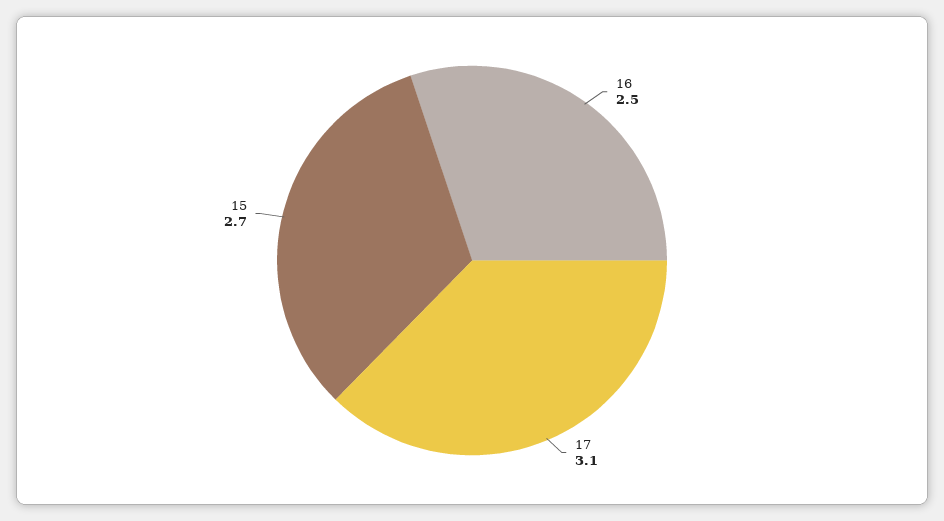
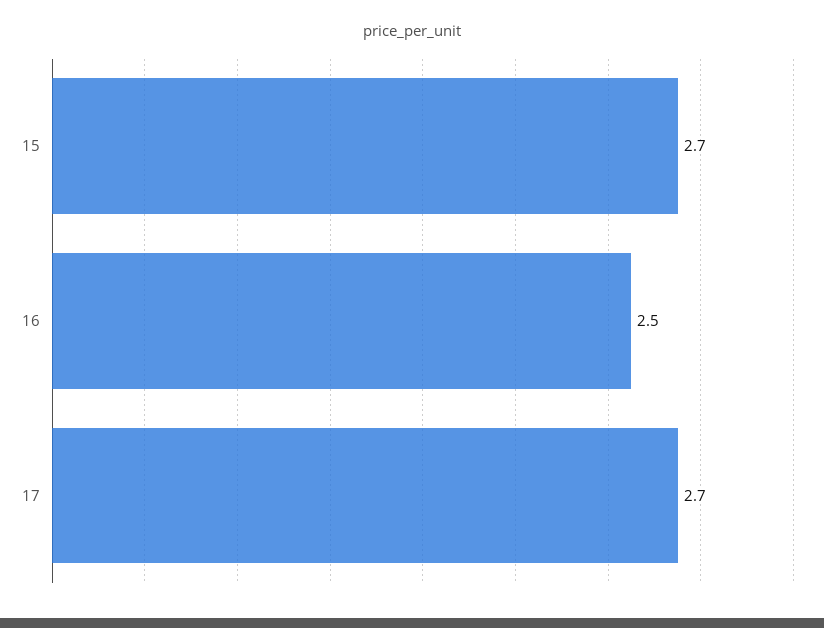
17: 3.1 -> 2.7

